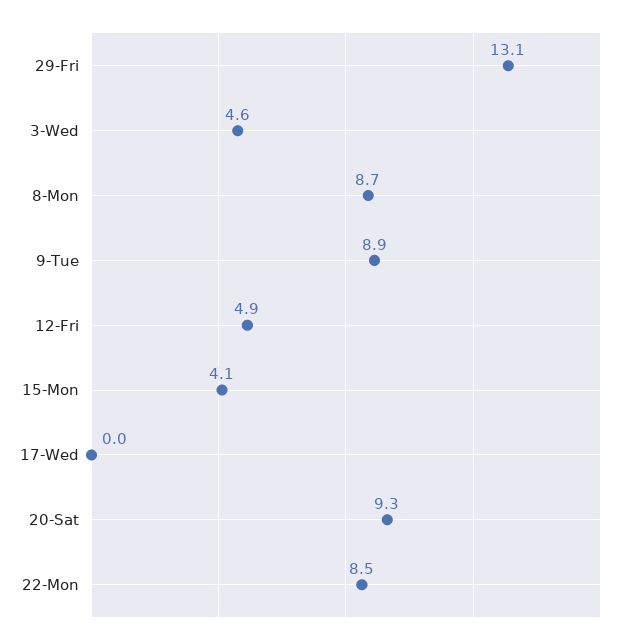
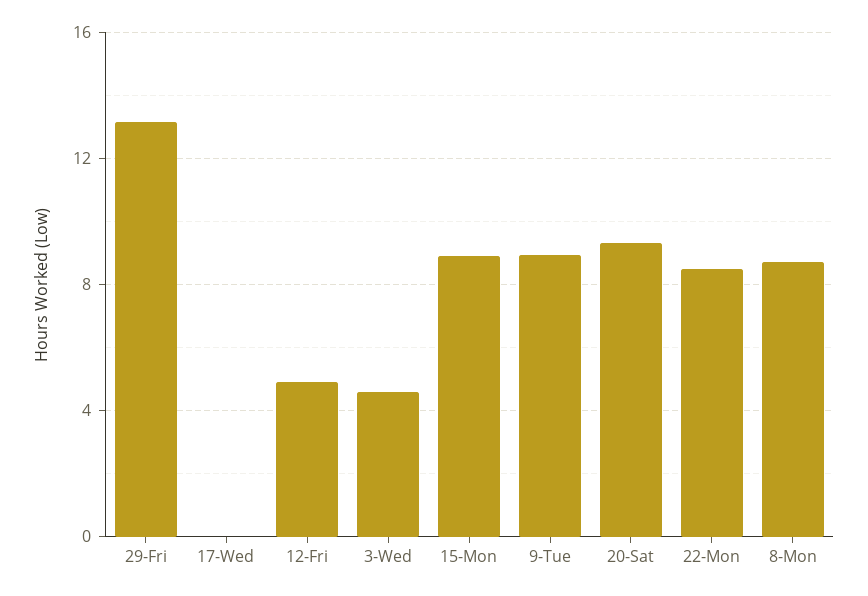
15-Mon: 4.1 -> 9

